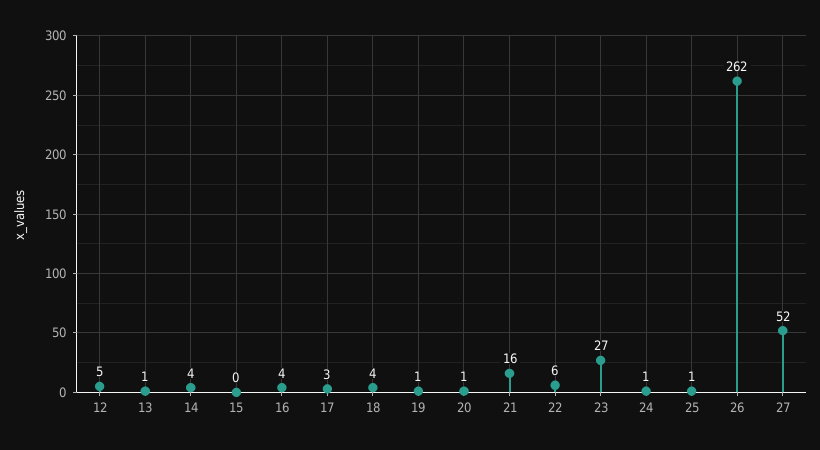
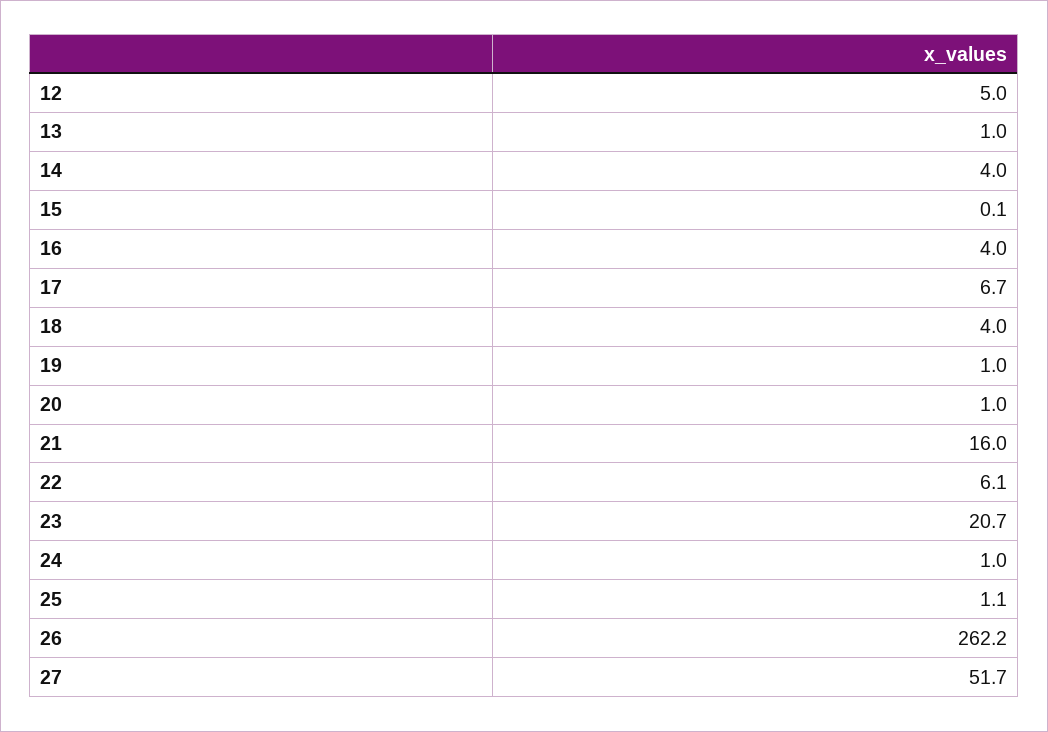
17: 3 -> 6.7
23: 27 -> 20.7

